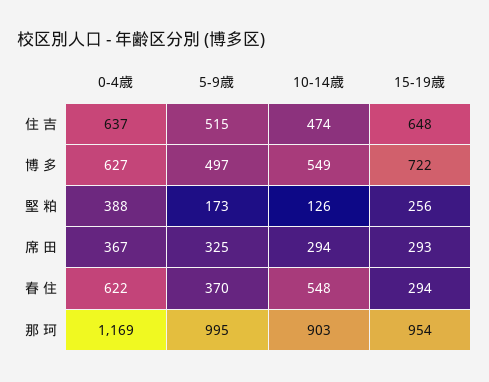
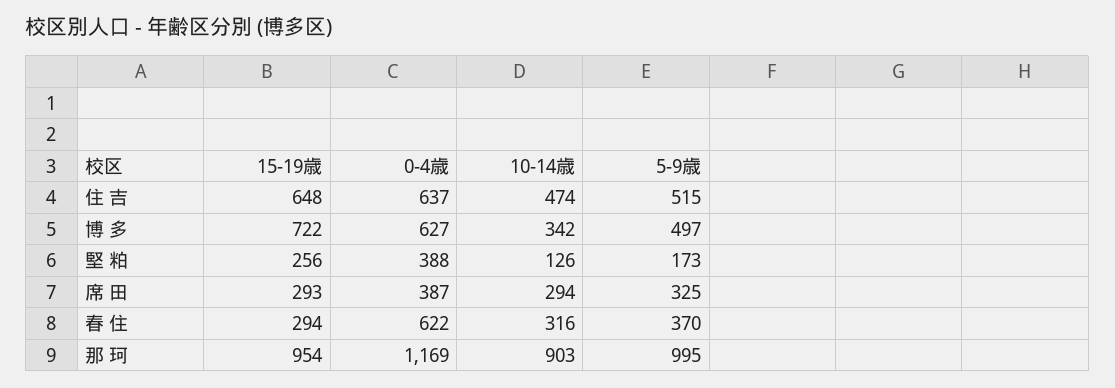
10-14歳, 博 多: 549 -> 342
0-4歳, 席 田: 367 -> 387
10-14歳, 春 住: 548 -> 316

